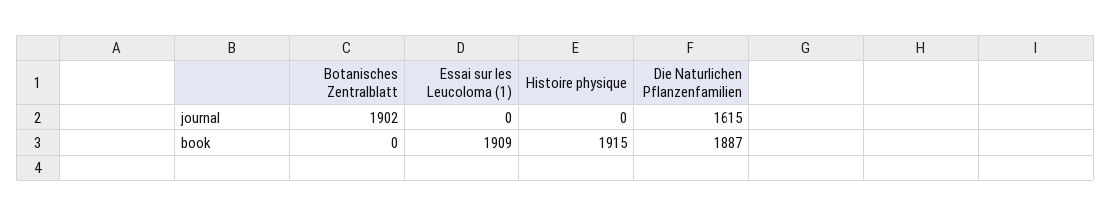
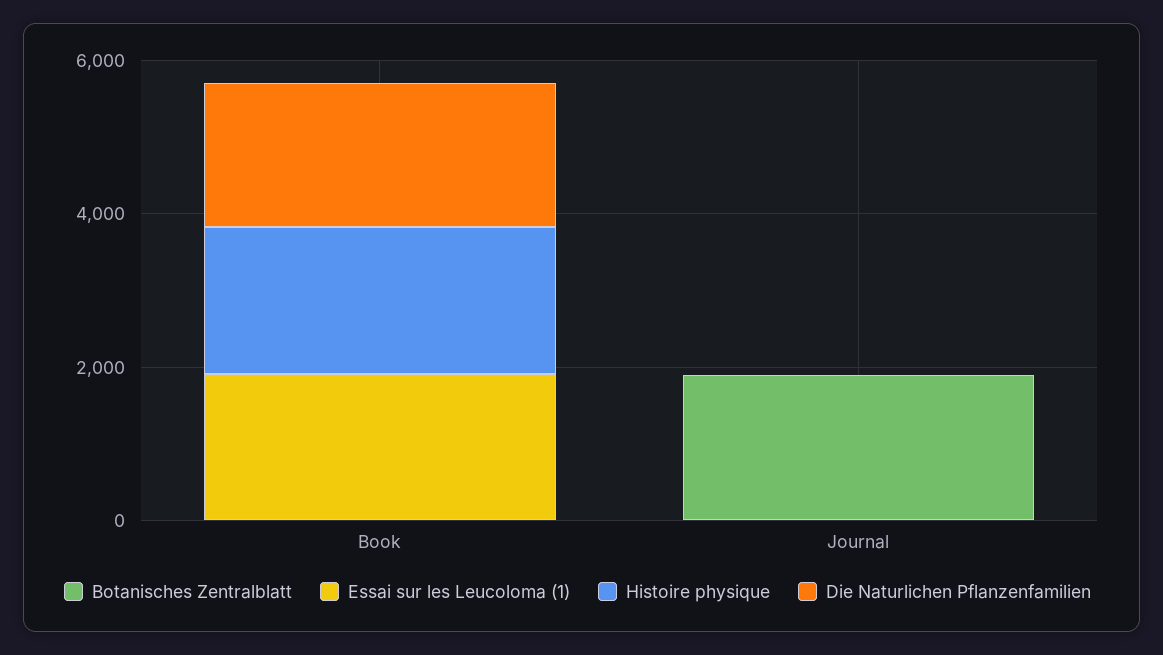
Die Naturlichen Pflanzenfamilien, journal: 1615 -> 0

